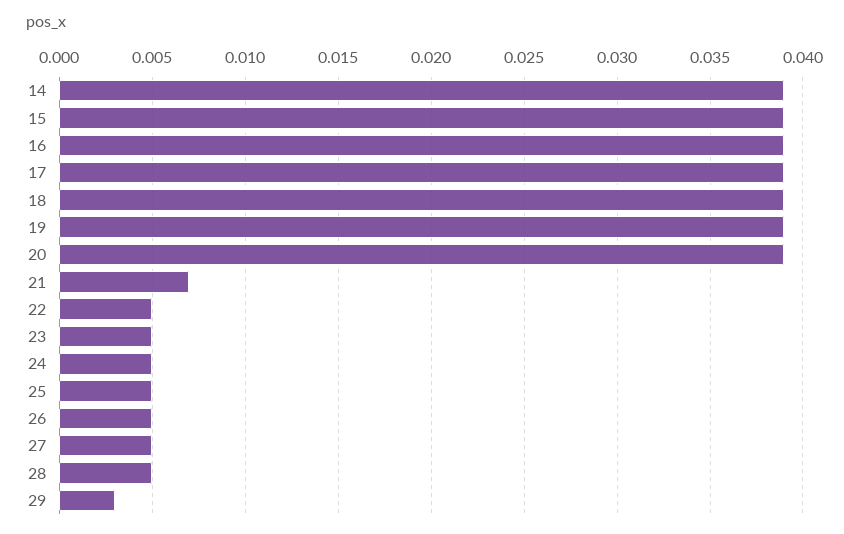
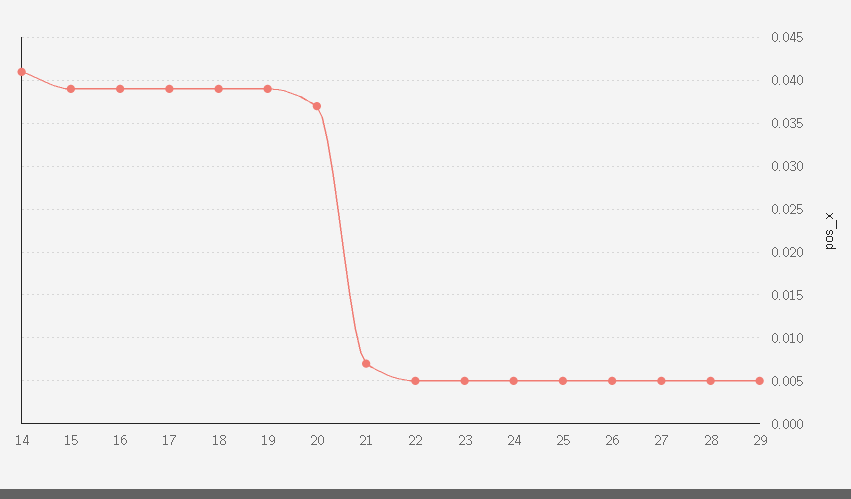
14: 0.039 -> 0.041
20: 0.039 -> 0.037
29: 0.003 -> 0.005

